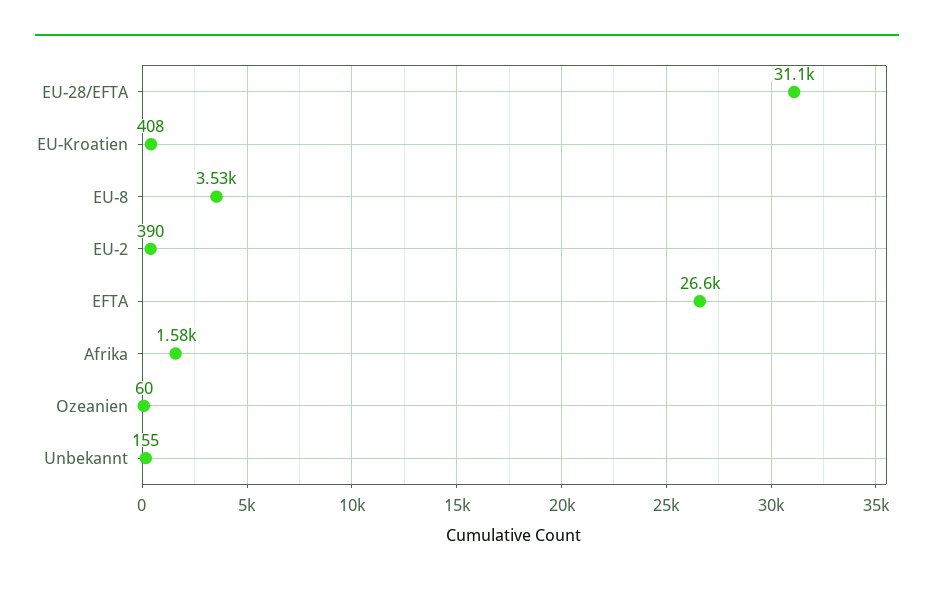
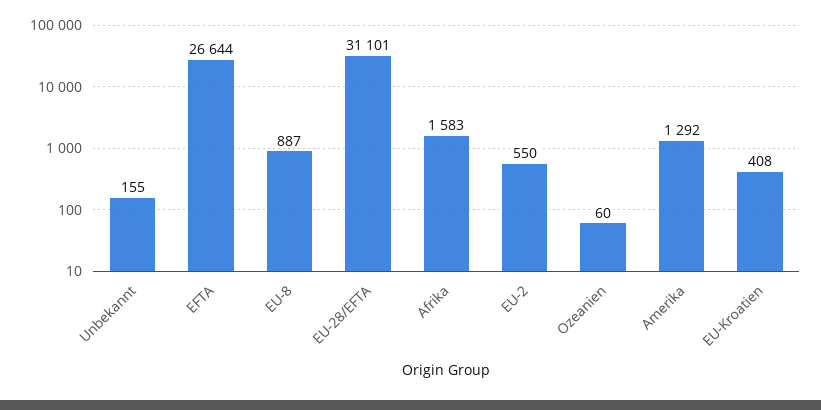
EU-8: 3530 -> 887
EU-2: 390 -> 550
Amerika: none -> 1292

